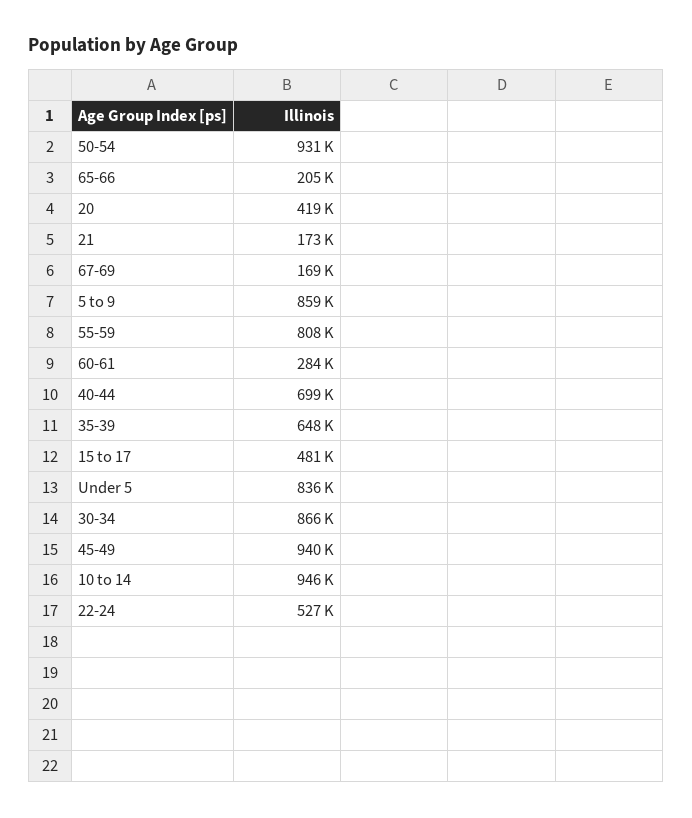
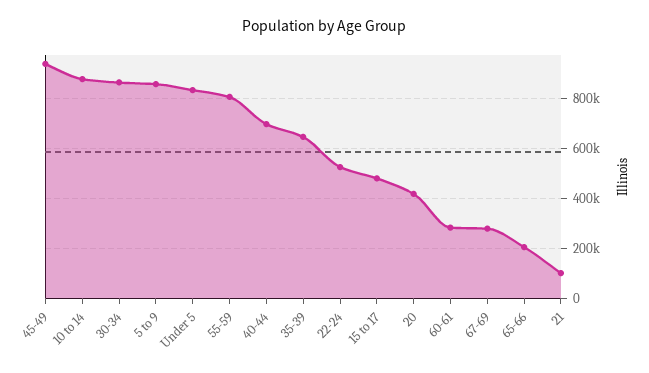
50-54: 931000 -> none
21: 173000 -> 100000
67-69: 169000 -> 275000
10 to 14: 946000 -> 875000

